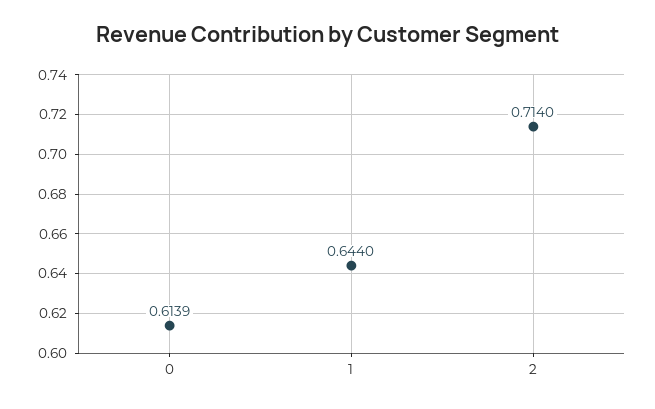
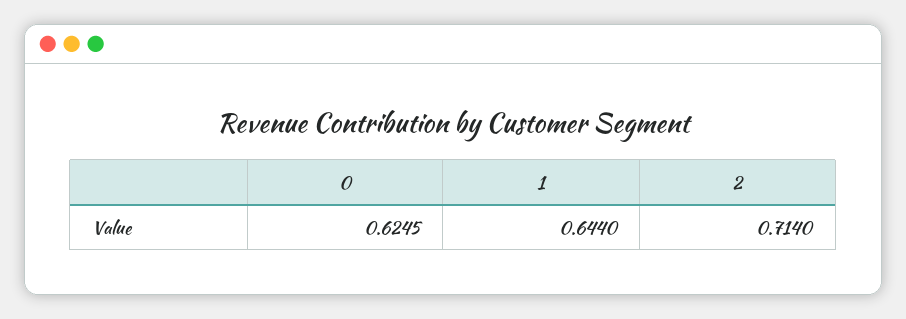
0: 0.6139 -> 0.6245

